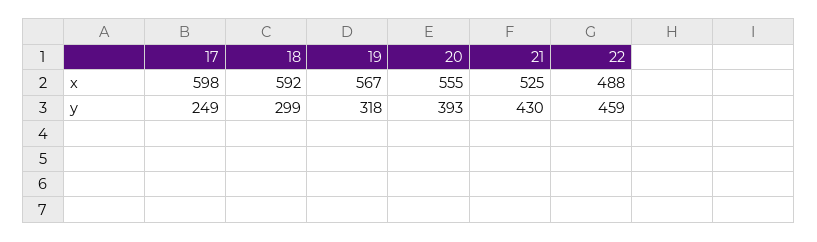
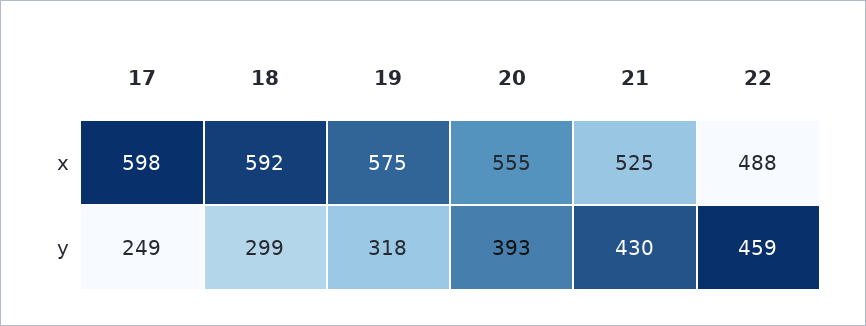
19, x: 567 -> 575

